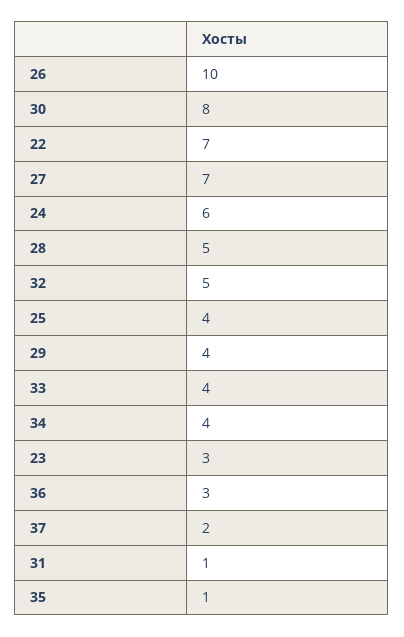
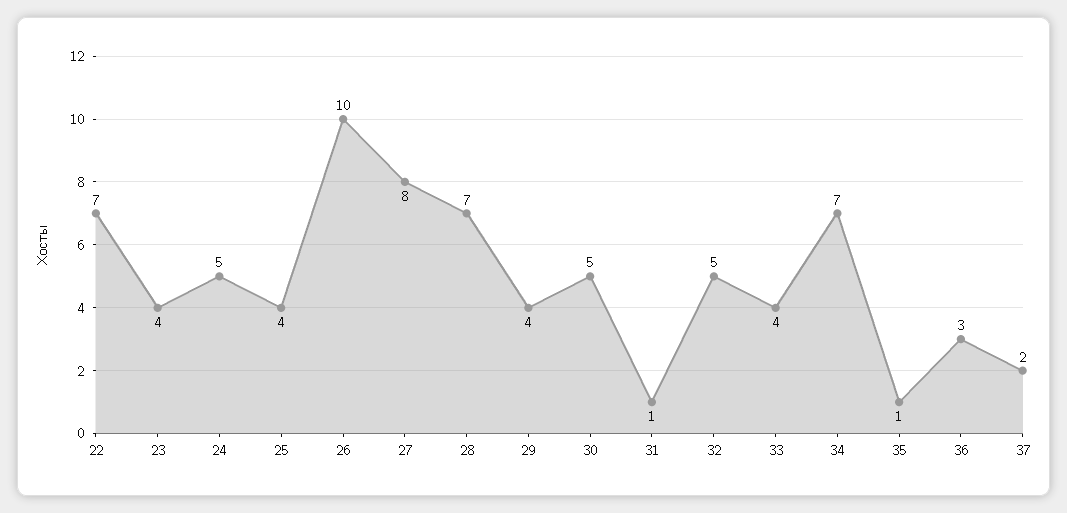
30: 8 -> 5
27: 7 -> 8
24: 6 -> 5
28: 5 -> 7
34: 4 -> 7
23: 3 -> 4

